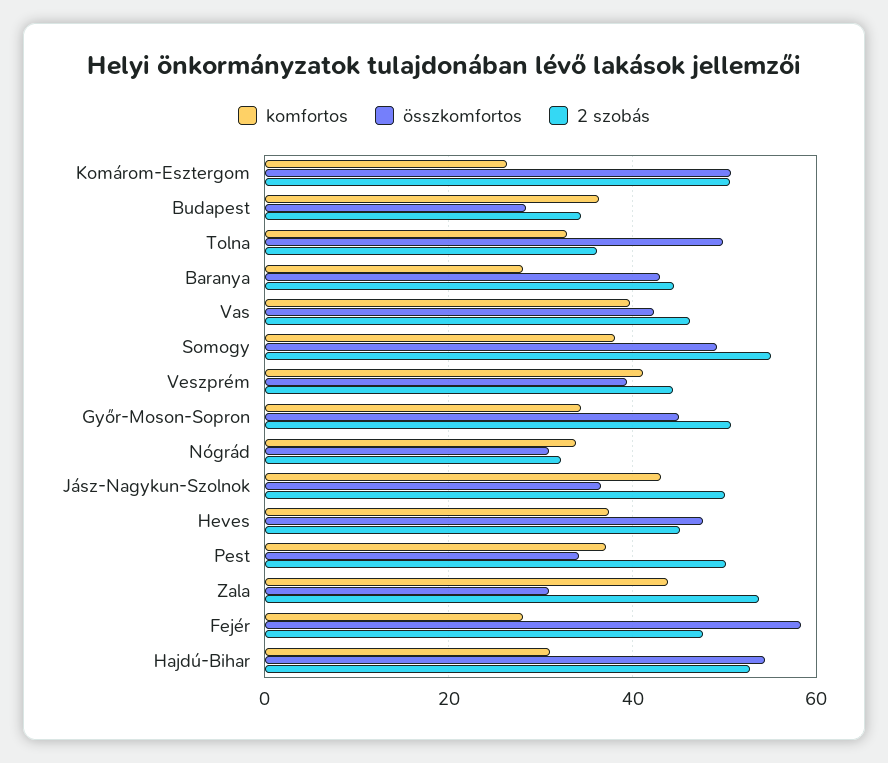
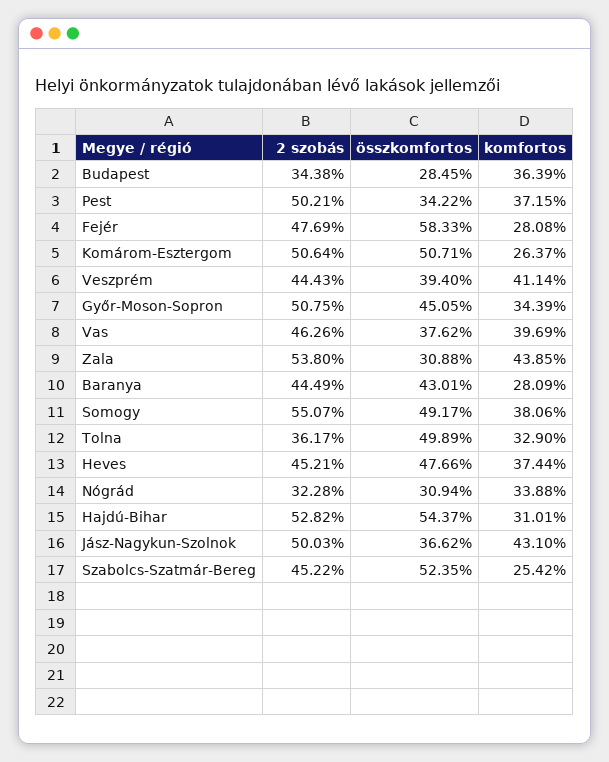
összkomfortos, Vas: 42 -> 37.62
2 szobás, Szabolcs-Szatmár-Bereg: none -> 45.22
összkomfortos, Szabolcs-Szatmár-Bereg: none -> 52.35
komfortos, Szabolcs-Szatmár-Bereg: none -> 25.42

